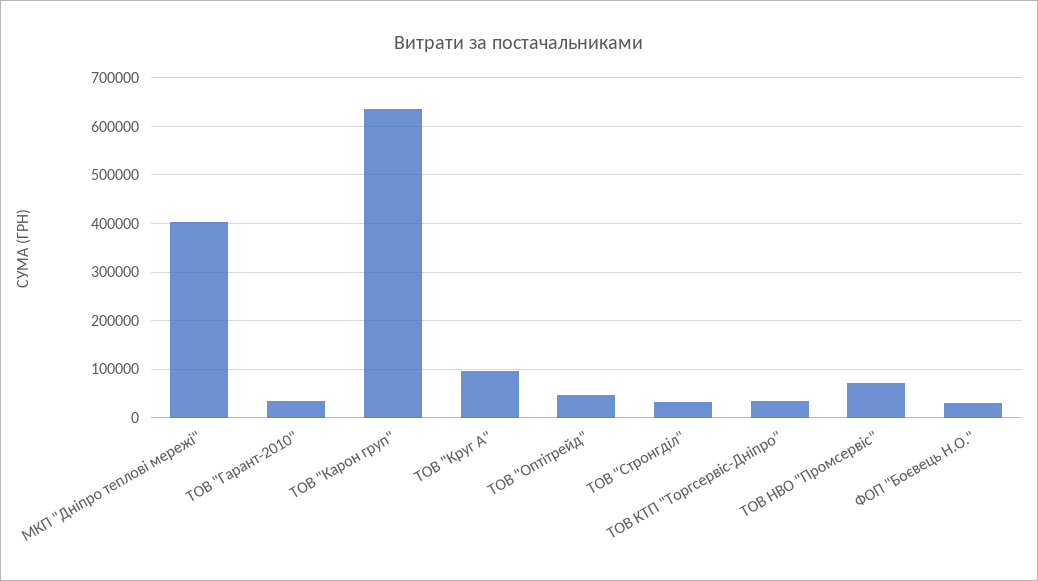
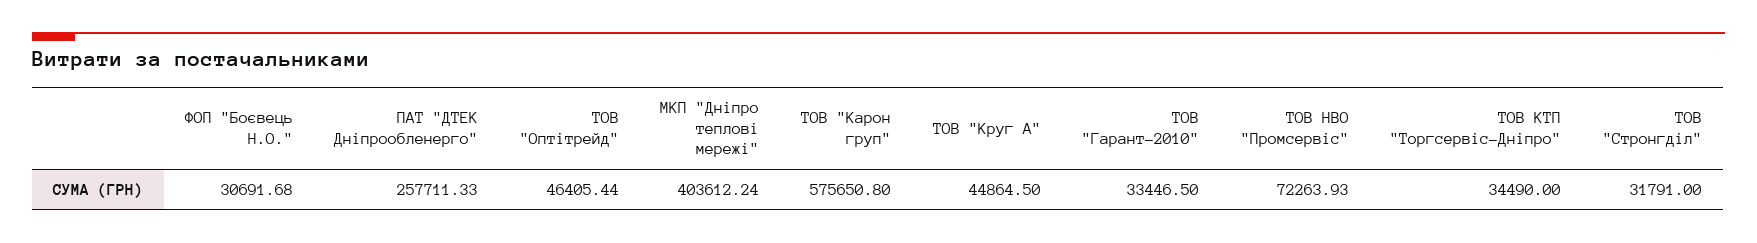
ТОВ "Карон груп": 640000 -> 575650.8
ТОВ "Круг А": 100000 -> 44864.5
ПАТ "ДТЕК Дніпрообленерго": none -> 257711.33

